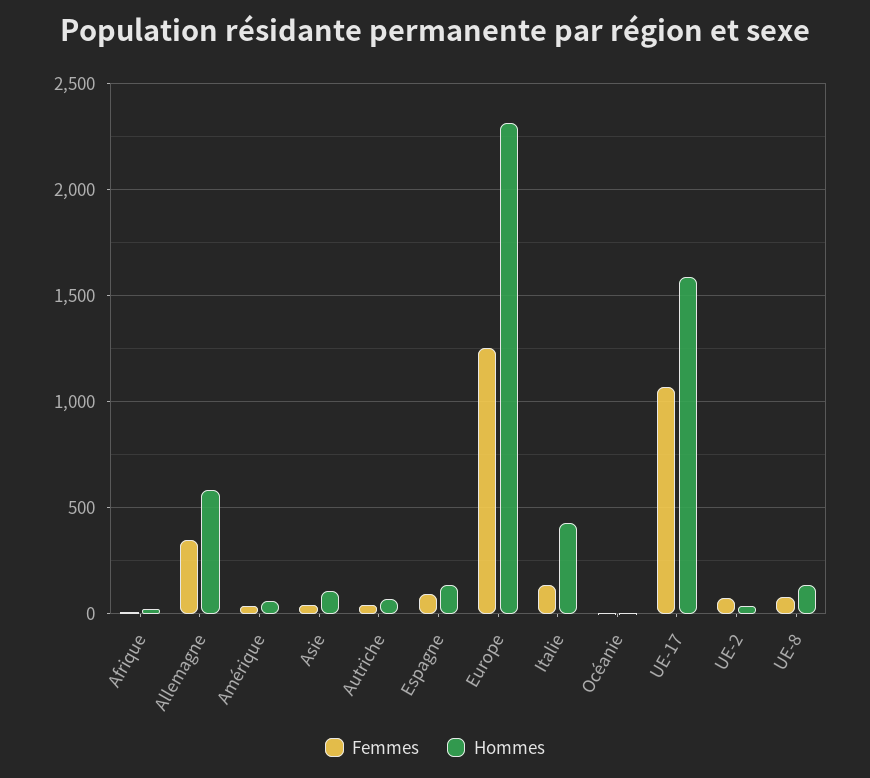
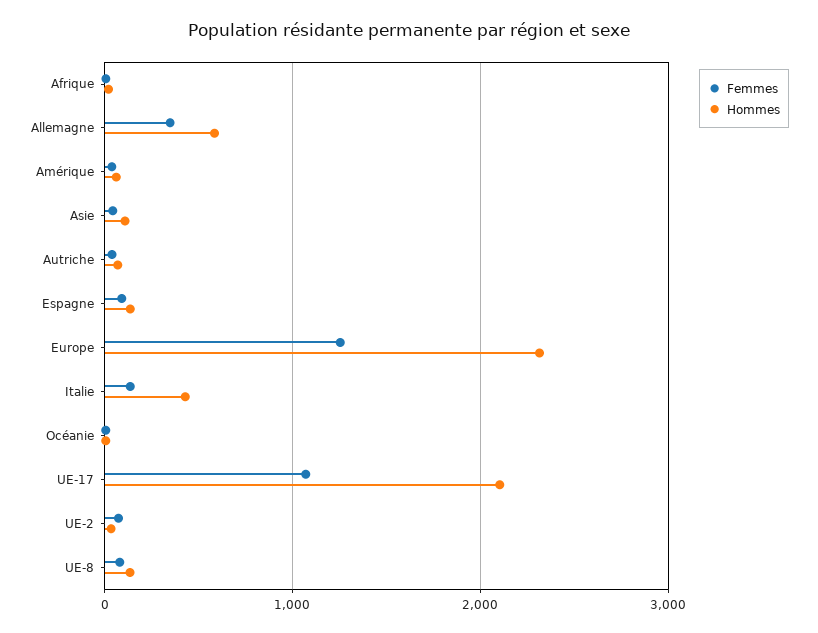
Hommes, UE-17: 1600 -> 2100

